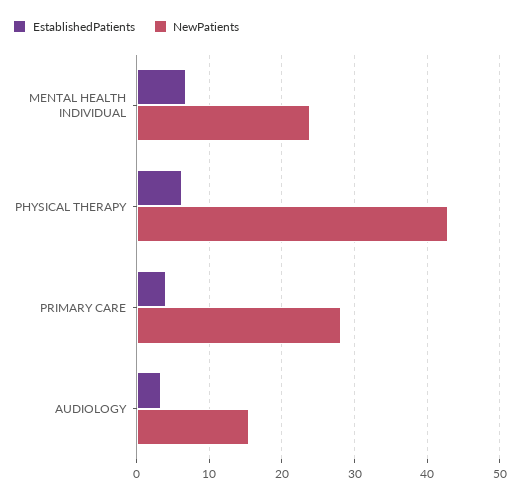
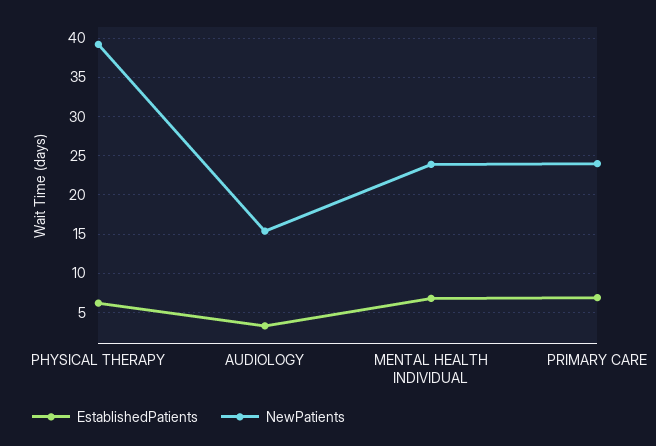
NewPatients, PHYSICAL THERAPY: 43 -> 39
EstablishedPatients, PRIMARY CARE: 4 -> 7
NewPatients, PRIMARY CARE: 28 -> 24

